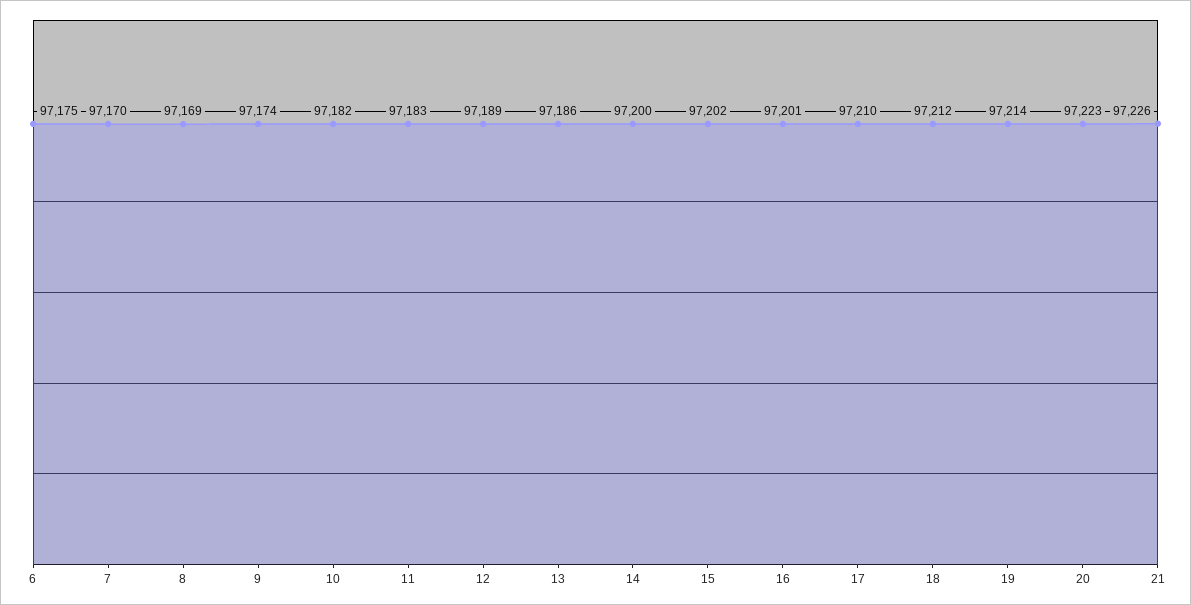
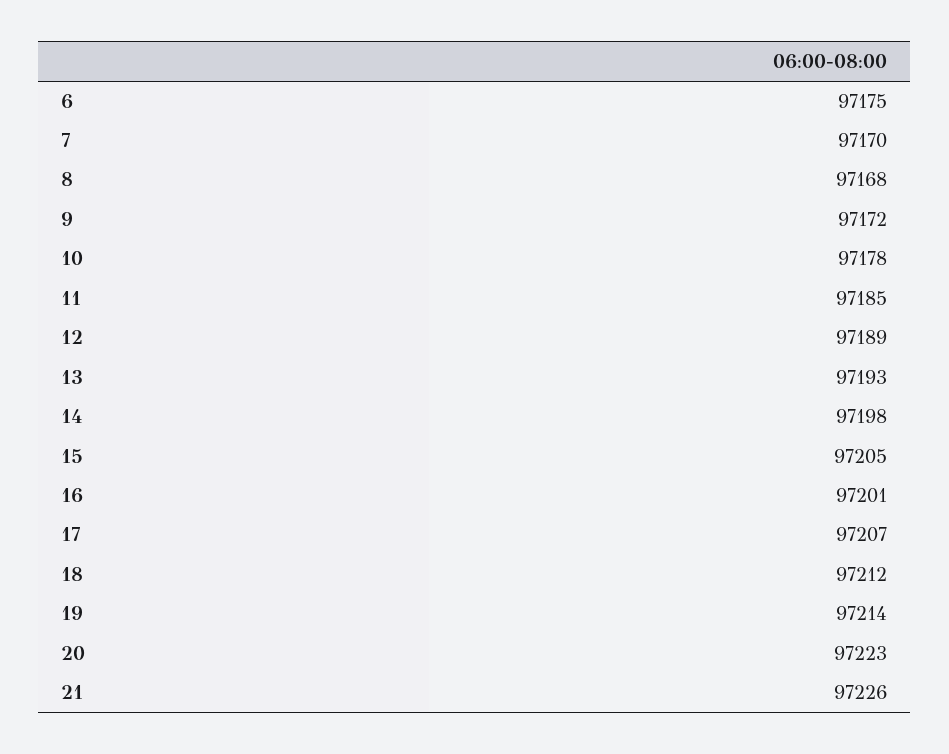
8: 97169 -> 97168
9: 97174 -> 97172
10: 97182 -> 97178
11: 97183 -> 97185
13: 97186 -> 97193
14: 97200 -> 97198
15: 97202 -> 97205
17: 97210 -> 97207

